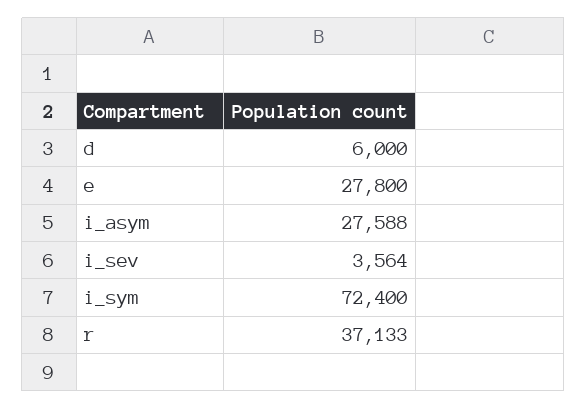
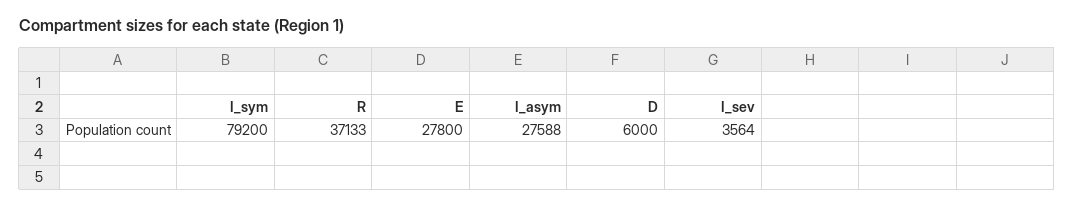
i_sym: 72400 -> 79200

